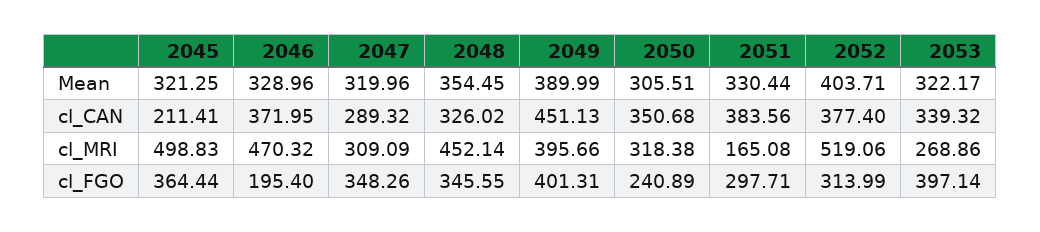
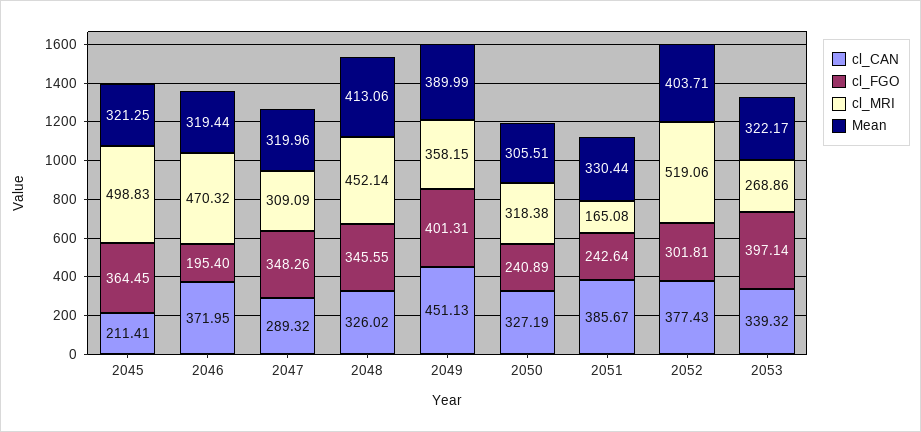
Mean, 2046: 328.96 -> 319.44
Mean, 2048: 354.45 -> 413.06
cl_CAN, 2050: 350.68 -> 327.19
cl_CAN, 2051: 383.56 -> 385.67
cl_CAN, 2052: 377.4 -> 377.43
cl_MRI, 2049: 395.66 -> 358.15
cl_FGO, 2045: 364.44 -> 364.45
cl_FGO, 2051: 297.71 -> 242.64
cl_FGO, 2052: 313.99 -> 301.81

